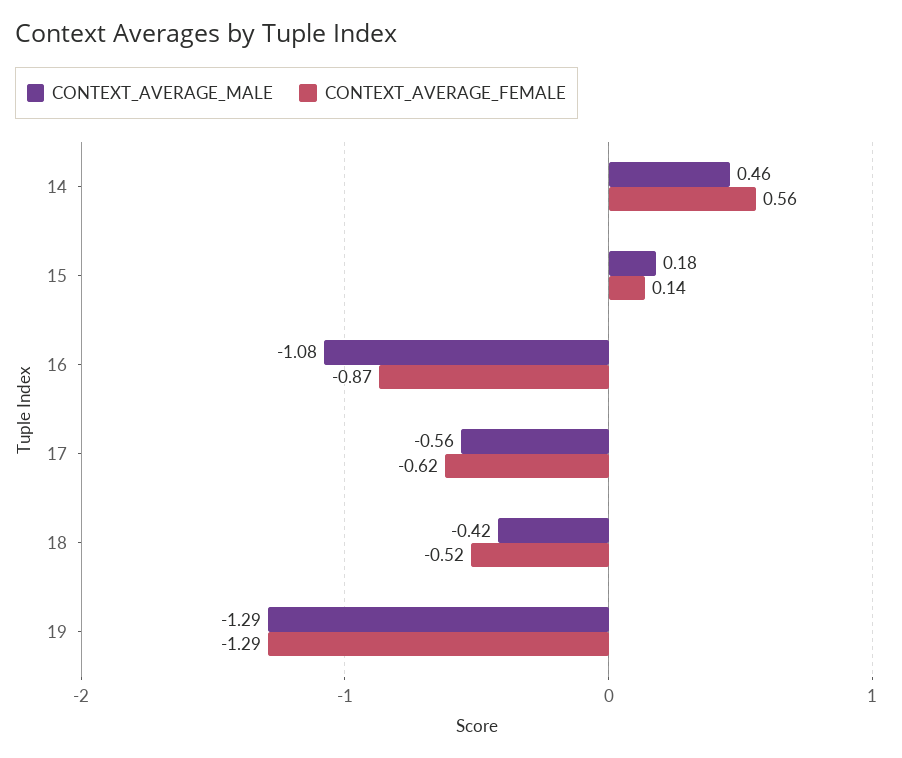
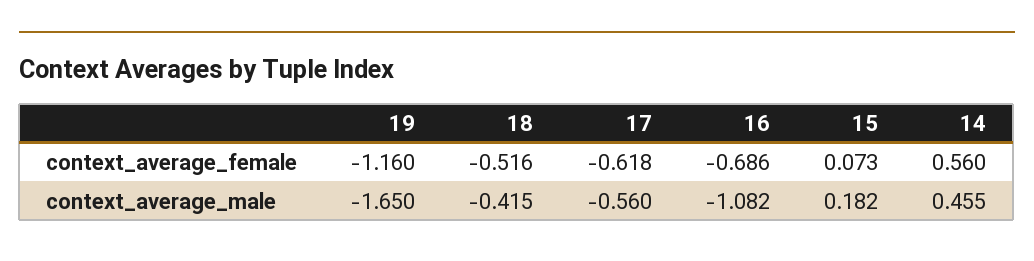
CONTEXT_AVERAGE_FEMALE, 15: 0.14 -> 0.073
CONTEXT_AVERAGE_FEMALE, 16: -0.87 -> -0.686
CONTEXT_AVERAGE_MALE, 19: -1.29 -> -1.65
CONTEXT_AVERAGE_FEMALE, 19: -1.29 -> -1.16

